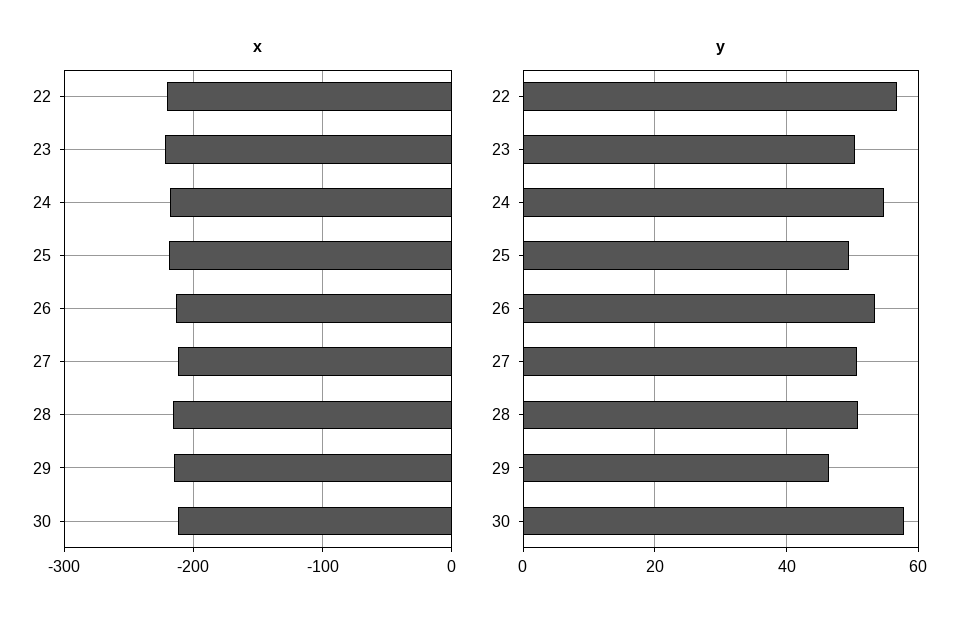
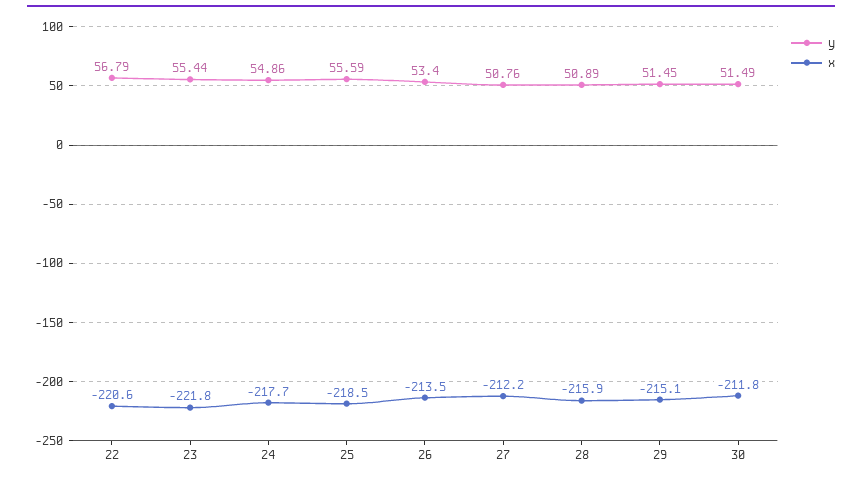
y, 23: 50 -> 55.44
y, 25: 50 -> 55.59
y, 29: 46 -> 51.45
y, 30: 58 -> 51.49

